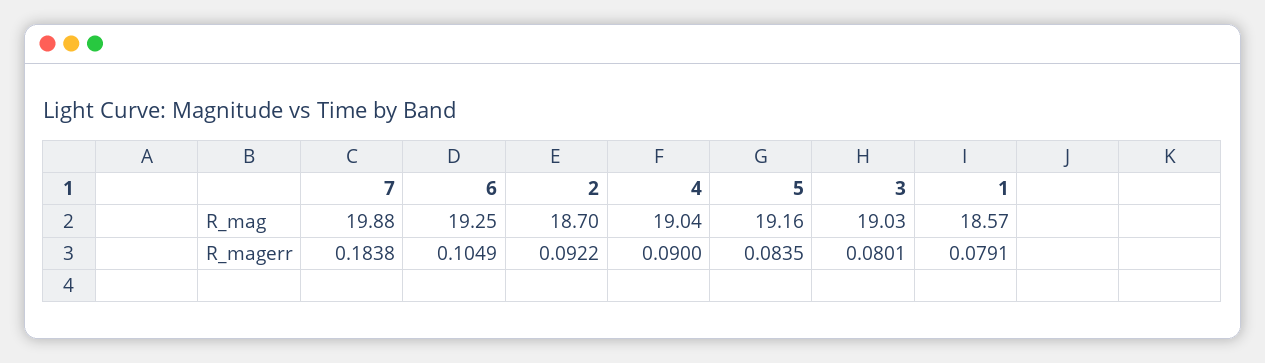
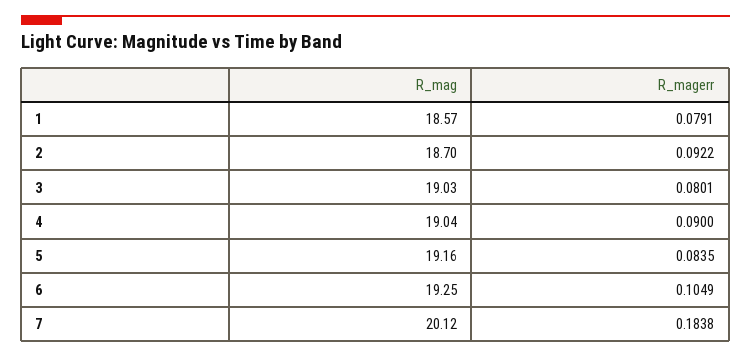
7, R_mag: 19.88 -> 20.12

